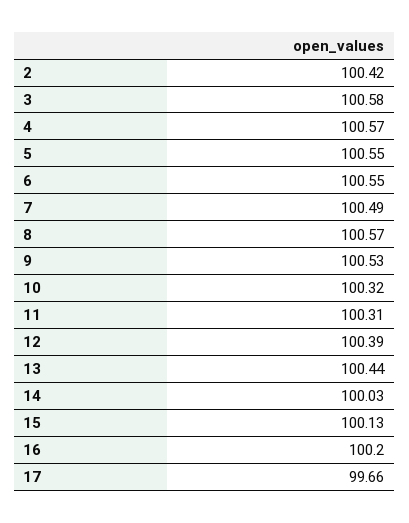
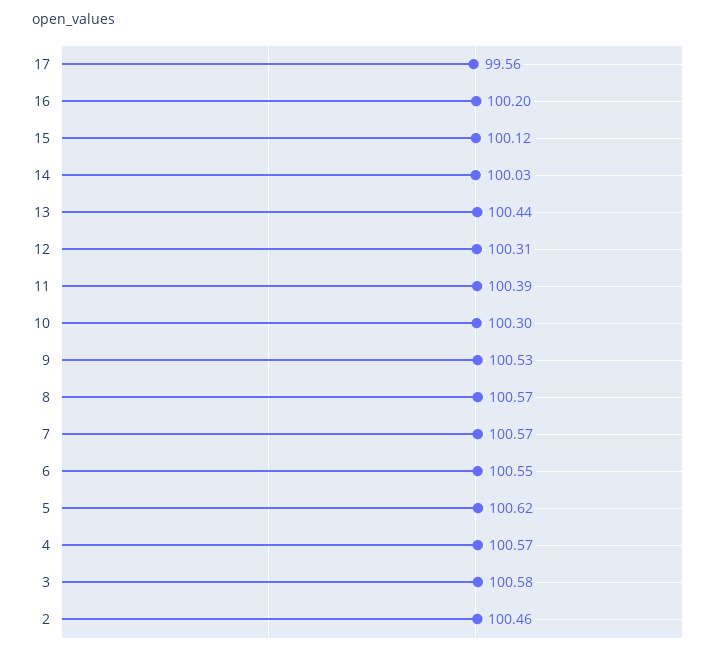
2: 100.42 -> 100.46
5: 100.55 -> 100.62
7: 100.49 -> 100.57
10: 100.32 -> 100.3
11: 100.31 -> 100.39
12: 100.39 -> 100.31
15: 100.13 -> 100.12
17: 99.66 -> 99.56

